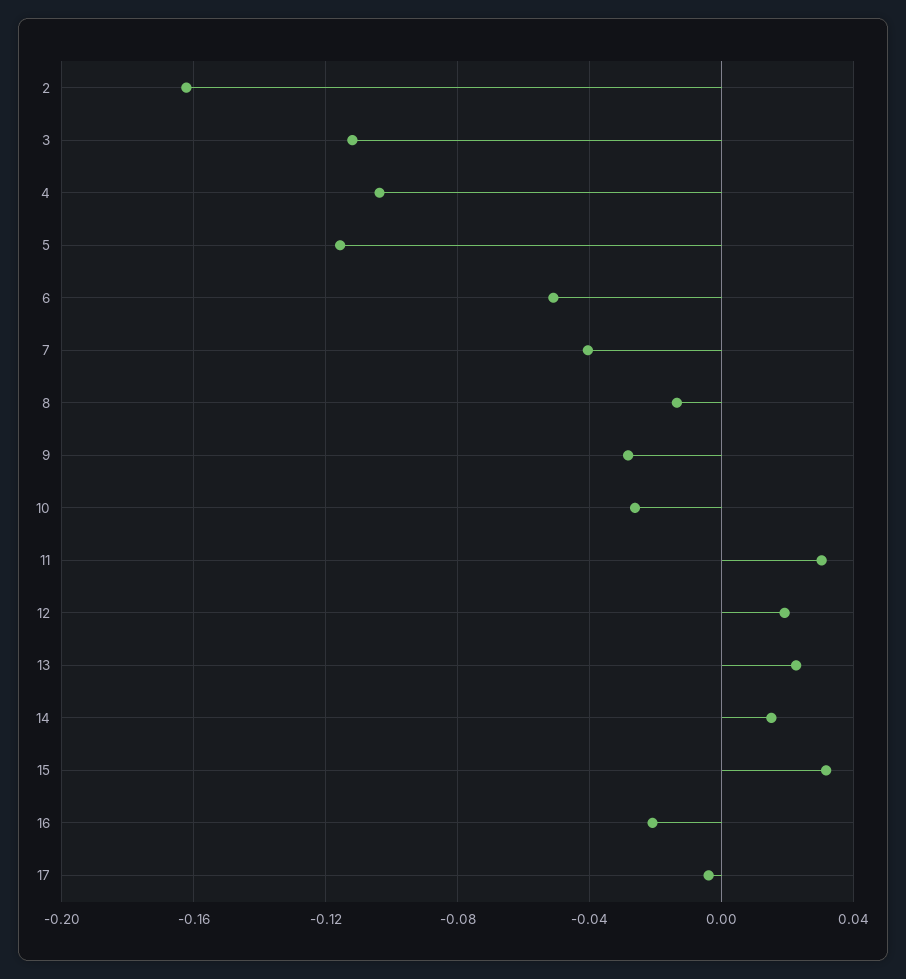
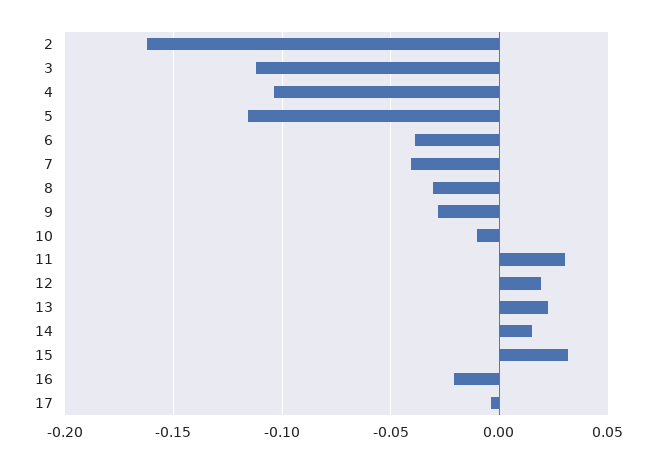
6: -0.05 -> -0.04
8: -0.015 -> -0.03
10: -0.025 -> -0.01

